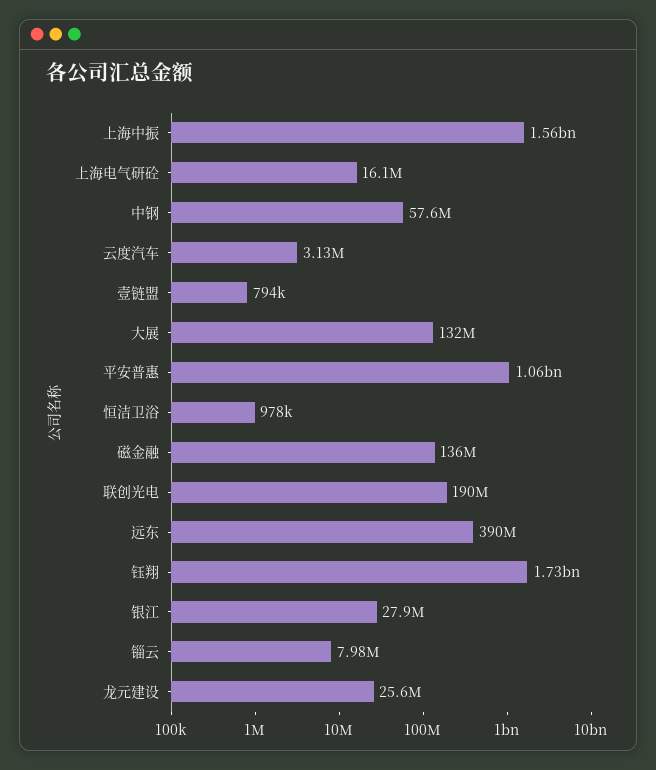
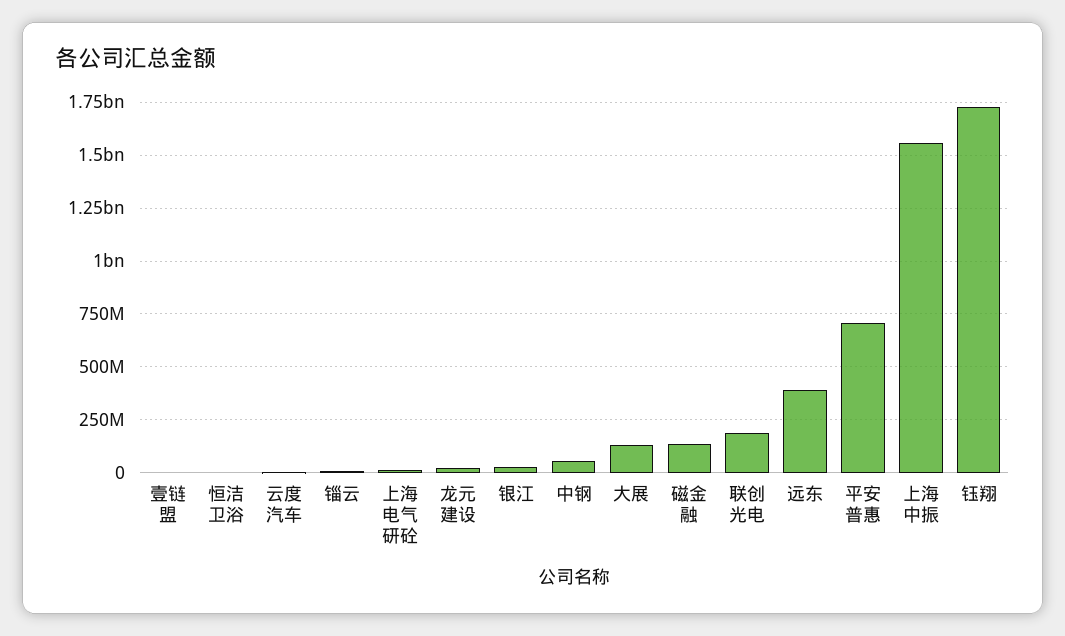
平安普惠: 1060000000 -> 700000000

